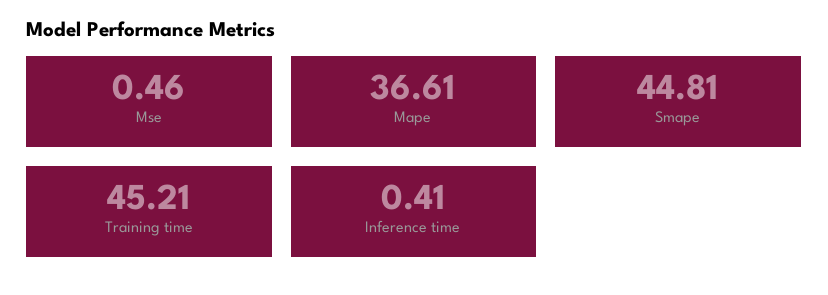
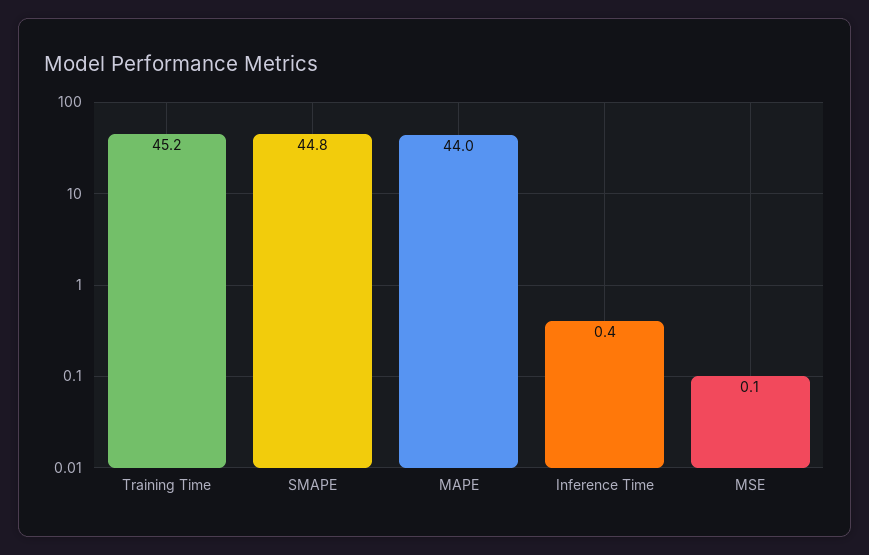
Mse: 0.46 -> 0.1
Mape: 36.61 -> 44

